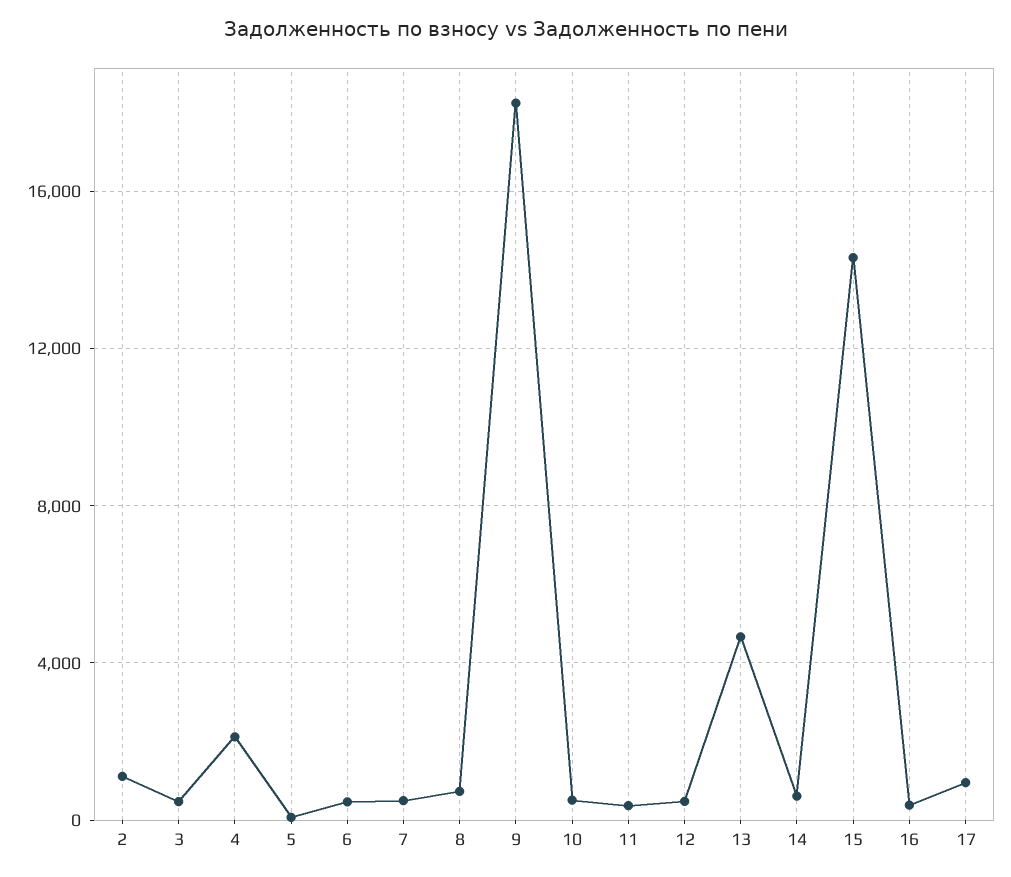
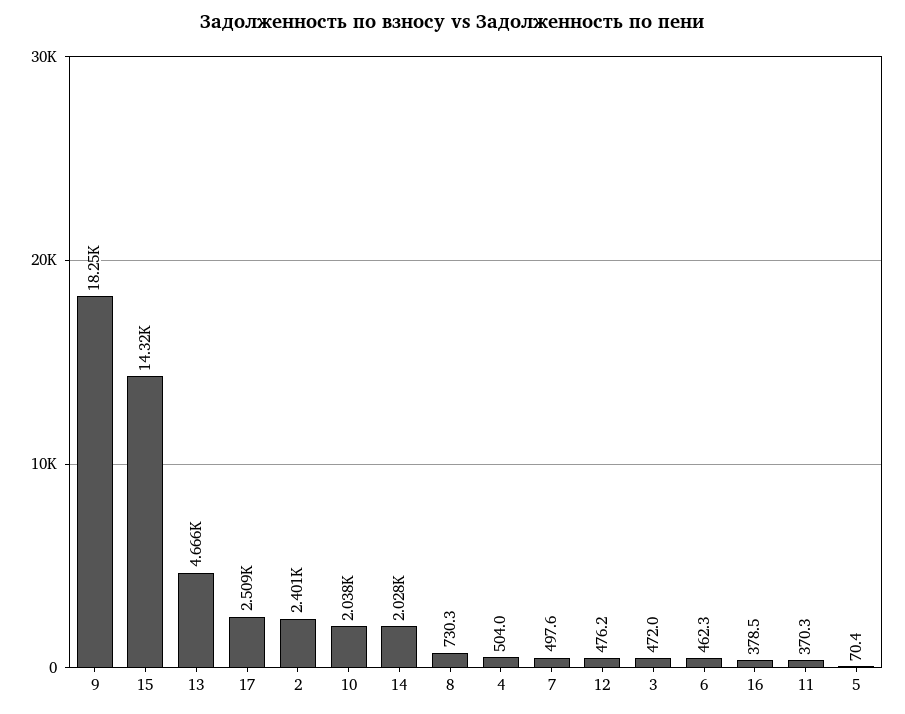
2: 1000 -> 2401
4: 2000 -> 504
10: 500 -> 2038
14: 500 -> 2028
17: 1000 -> 2509

